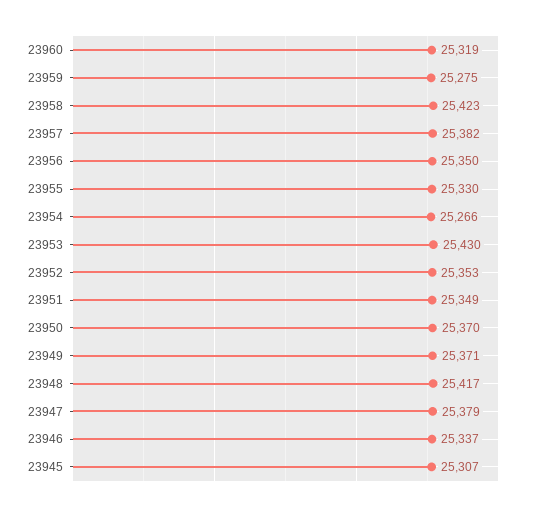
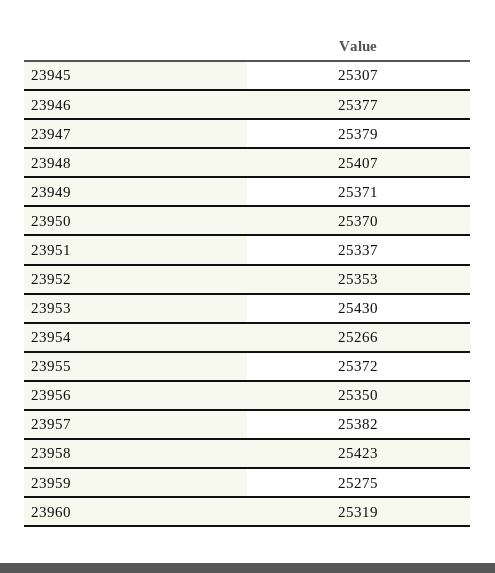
23955: 25330 -> 25372
23951: 25349 -> 25337
23948: 25417 -> 25407
23946: 25337 -> 25377

